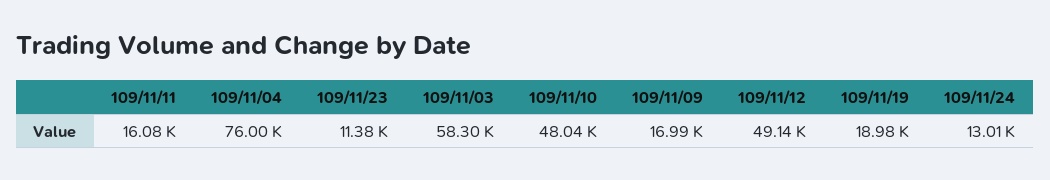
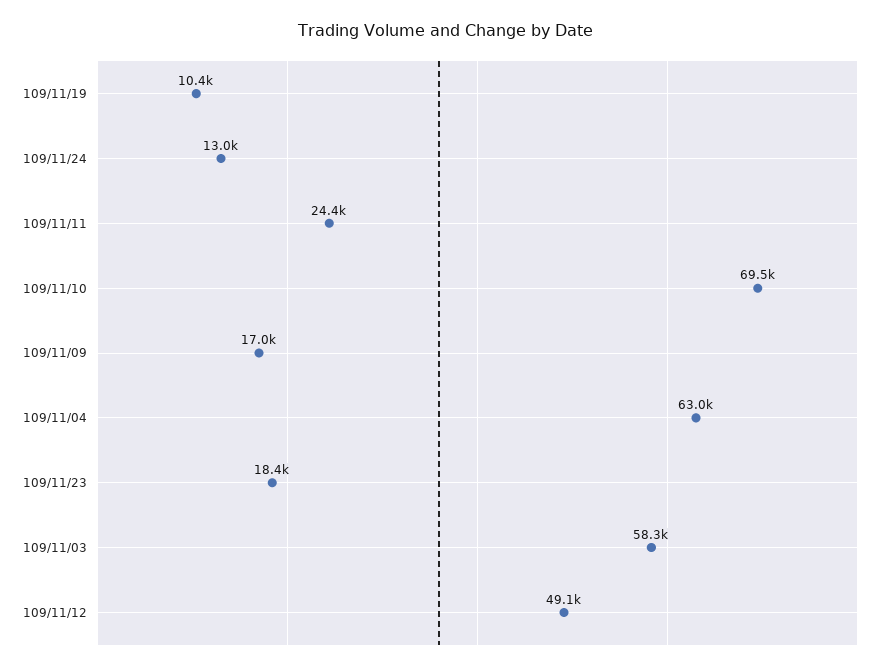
109/11/11: 16080 -> 24400
109/11/04: 76000 -> 63000
109/11/23: 11380 -> 18400
109/11/10: 48040 -> 69500
109/11/19: 18980 -> 10400

